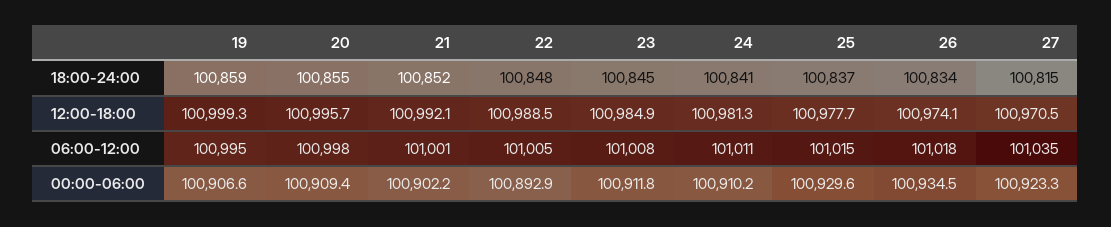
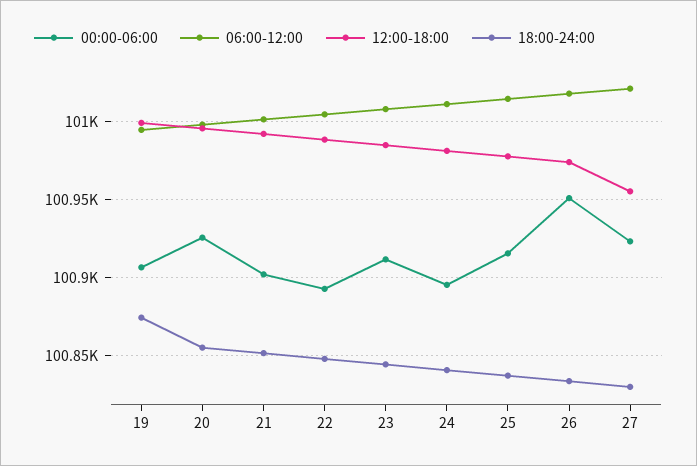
18:00-24:00, 19: 100859 -> 100875
18:00-24:00, 27: 100815 -> 100830
12:00-18:00, 27: 100970.5 -> 100955
06:00-12:00, 27: 101035 -> 101020
00:00-06:00, 20: 100909.4 -> 100925
00:00-06:00, 24: 100910.2 -> 100895
00:00-06:00, 25: 100929.6 -> 100915
00:00-06:00, 26: 100934.5 -> 100950

